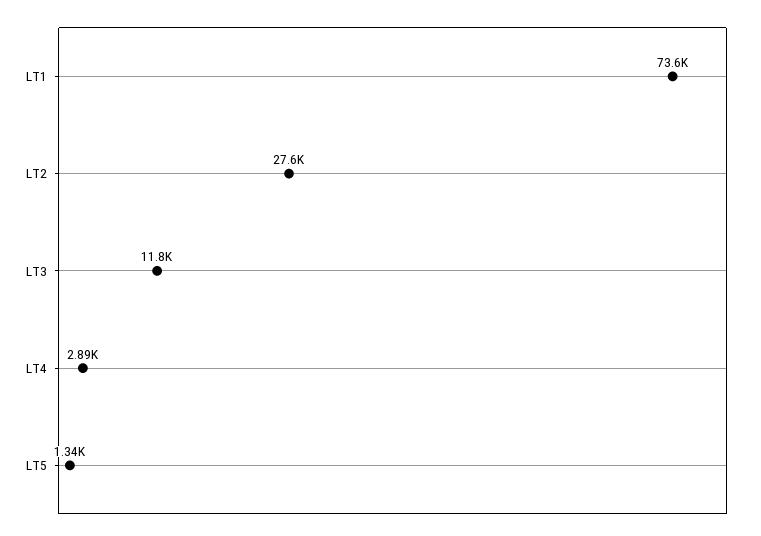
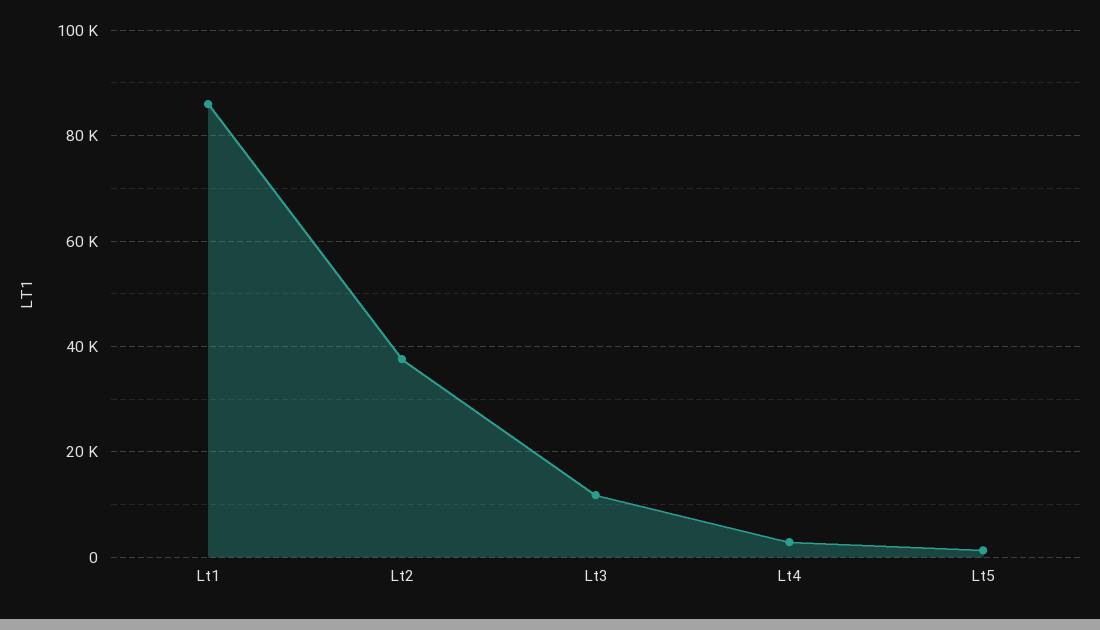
LT1: 73600 -> 86000
LT2: 27600 -> 38000

